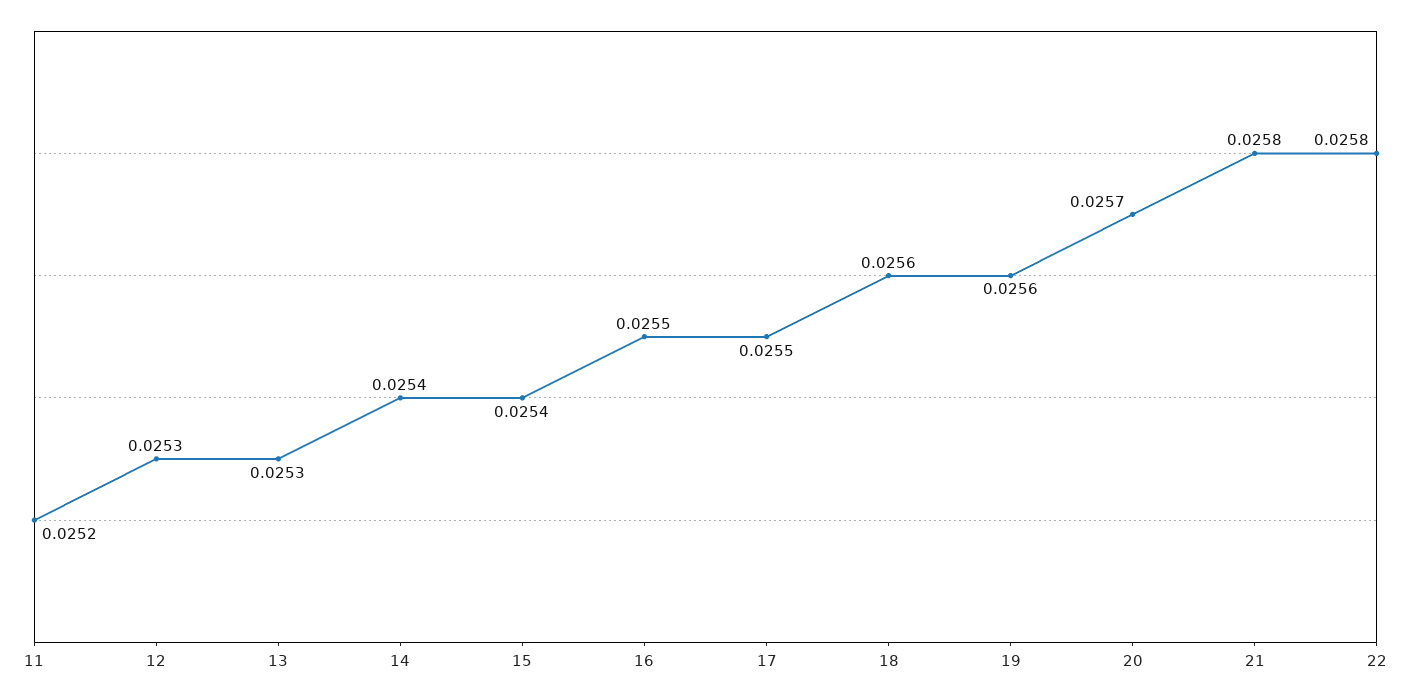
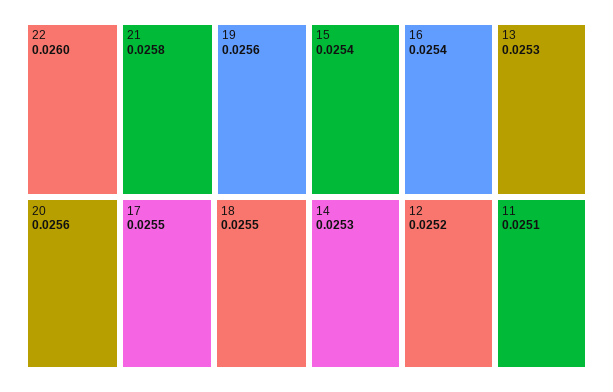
11: 0.0252 -> 0.0251
12: 0.0253 -> 0.0252
14: 0.0254 -> 0.0253
16: 0.0255 -> 0.0254
18: 0.0256 -> 0.0255
20: 0.0257 -> 0.0256
22: 0.0258 -> 0.026

